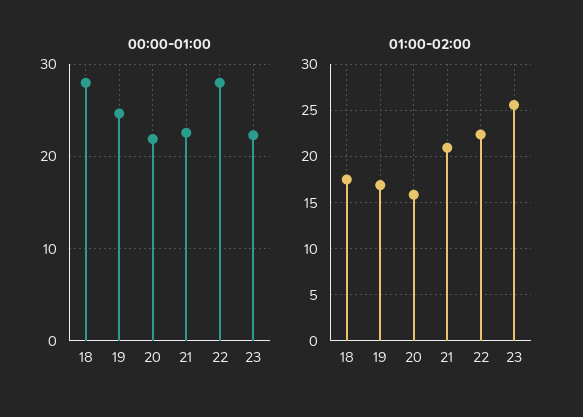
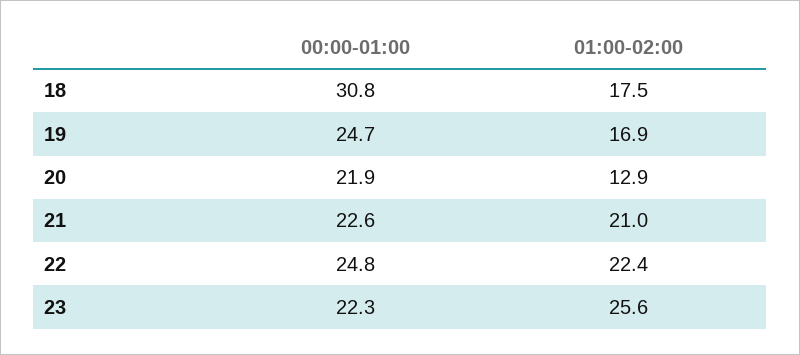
00:00-01:00, 18: 28 -> 30.8
00:00-01:00, 22: 28 -> 24.8
01:00-02:00, 20: 16 -> 12.9

